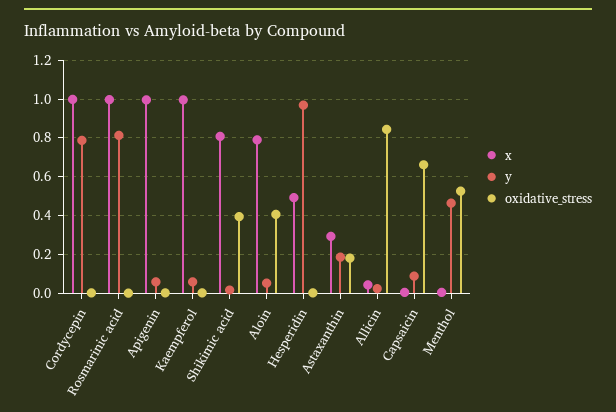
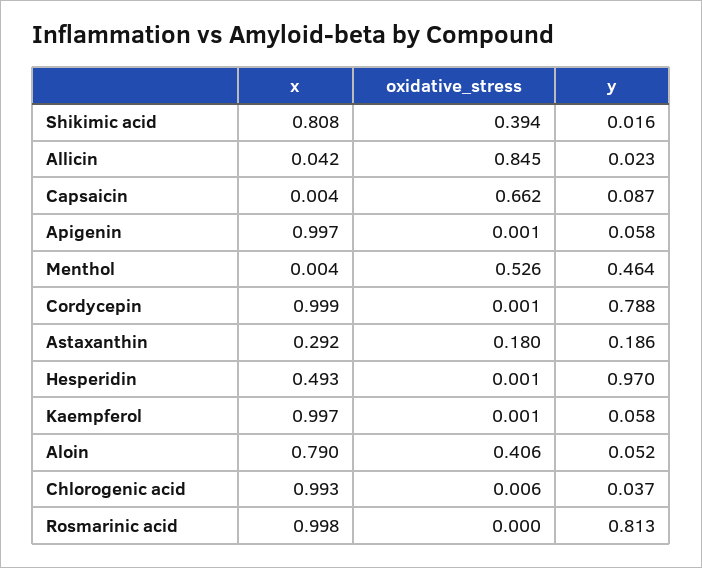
x, Chlorogenic acid: none -> 0.993
oxidative_stress, Chlorogenic acid: none -> 0.006
y, Chlorogenic acid: none -> 0.037

